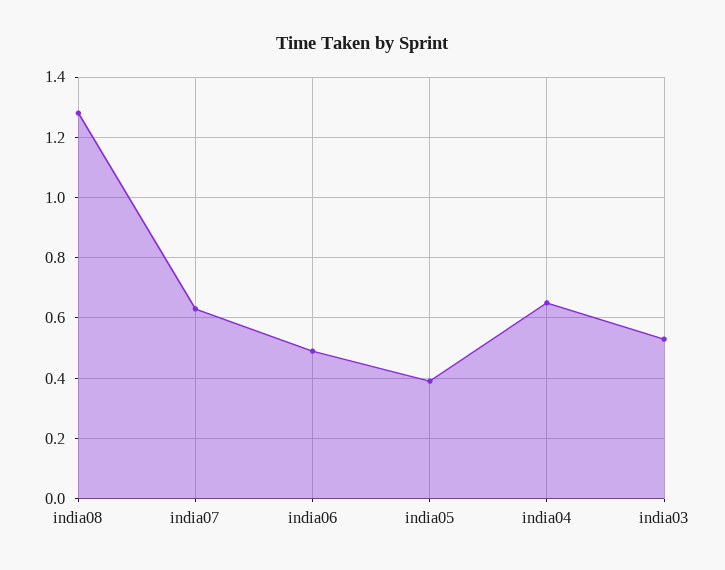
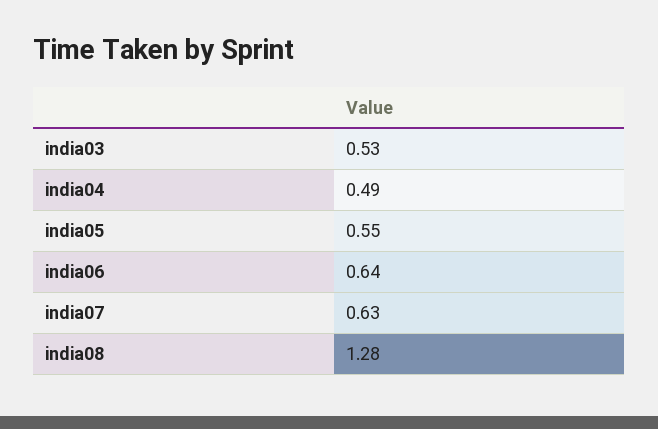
india06: 0.5 -> 0.64
india05: 0.4 -> 0.55
india04: 0.65 -> 0.49

